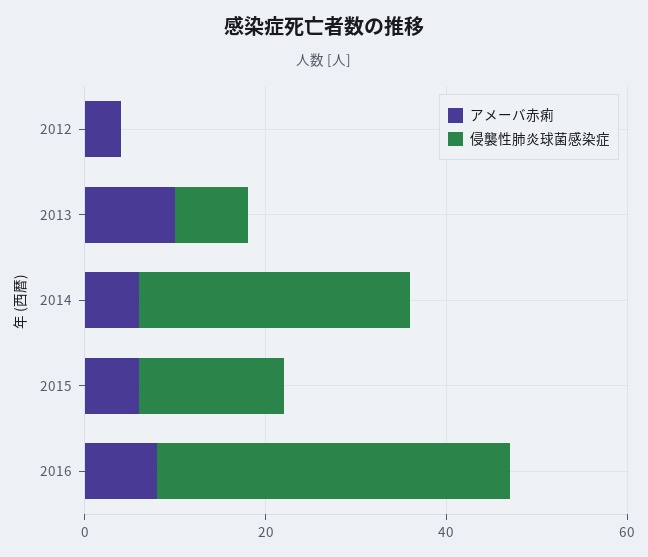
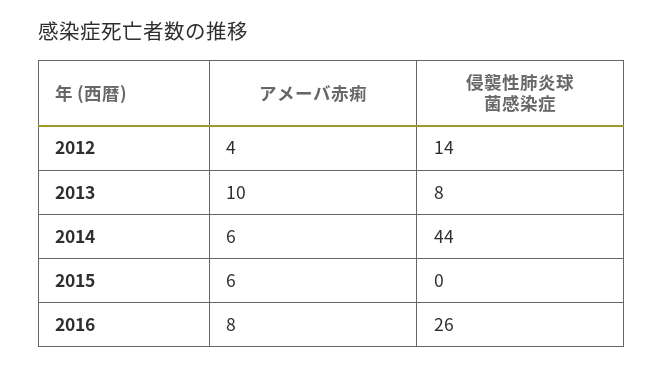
侵襲性肺炎球菌感染症, 2012: 0 -> 14
侵襲性肺炎球菌感染症, 2014: 30 -> 44
侵襲性肺炎球菌感染症, 2015: 15 -> 0
侵襲性肺炎球菌感染症, 2016: 40 -> 26

